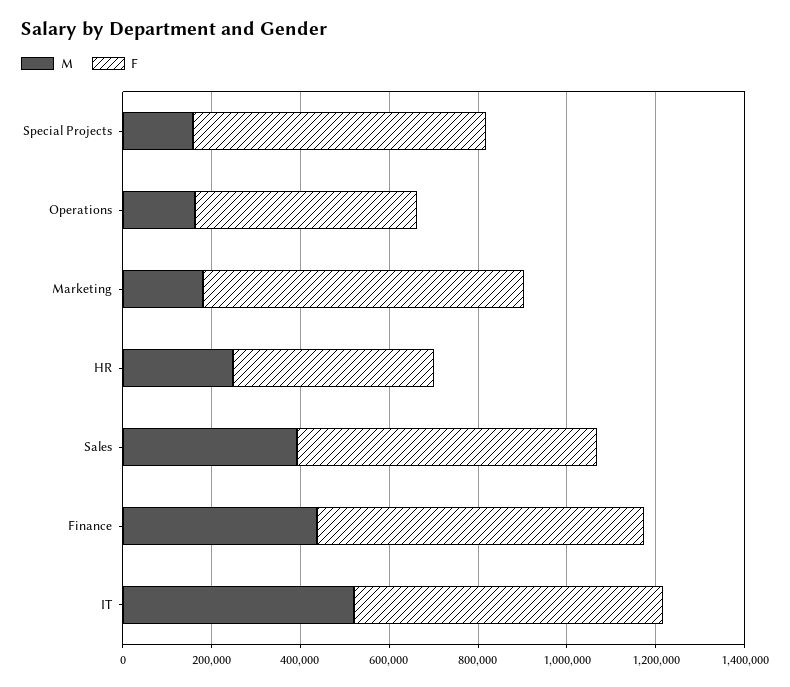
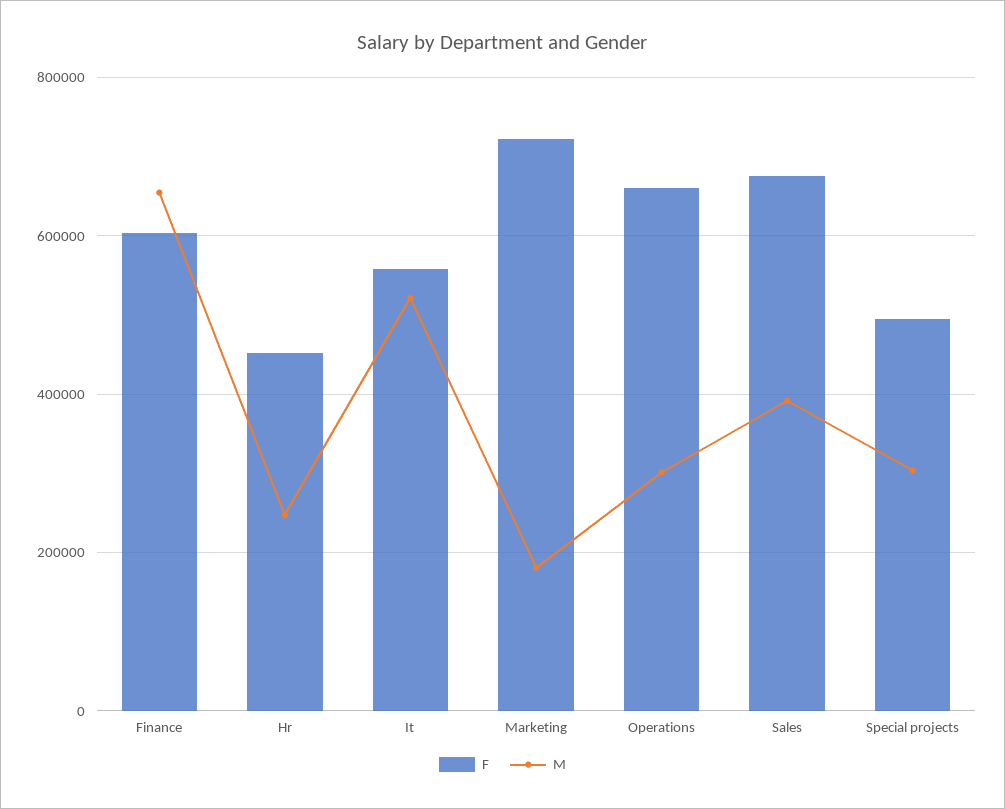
M, Special Projects: 150000 -> 300000
F, Special Projects: 650000 -> 500000
M, Operations: 150000 -> 300000
F, Operations: 500000 -> 660000
M, Finance: 450000 -> 660000
F, Finance: 750000 -> 600000
F, IT: 700000 -> 560000

